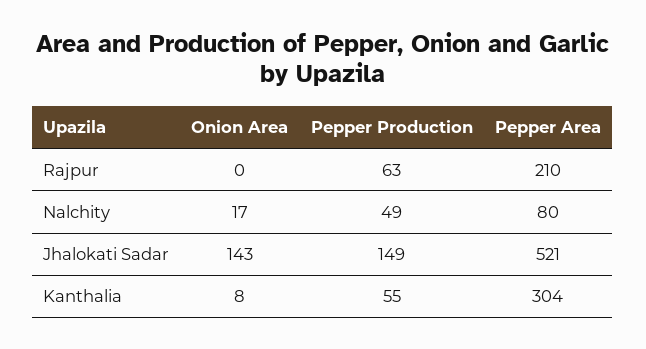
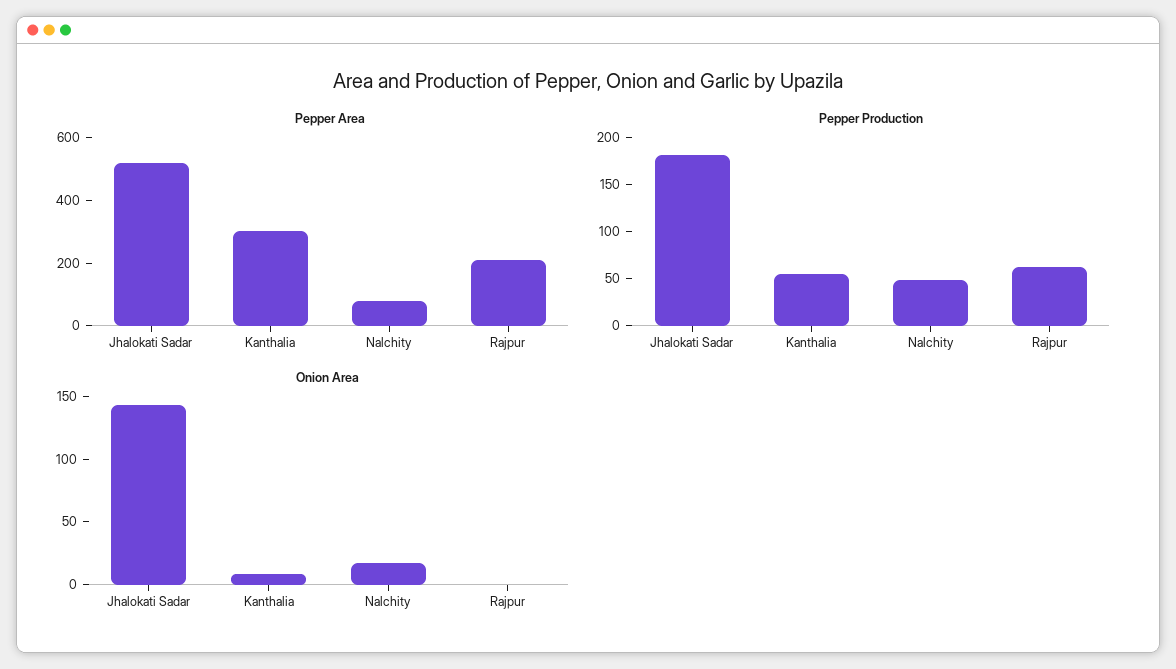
Pepper Production, Jhalokati Sadar: 149 -> 180

